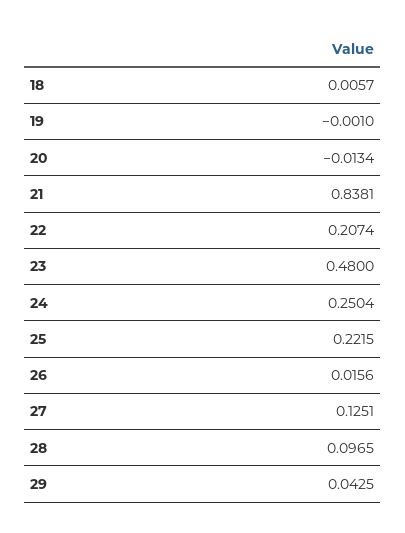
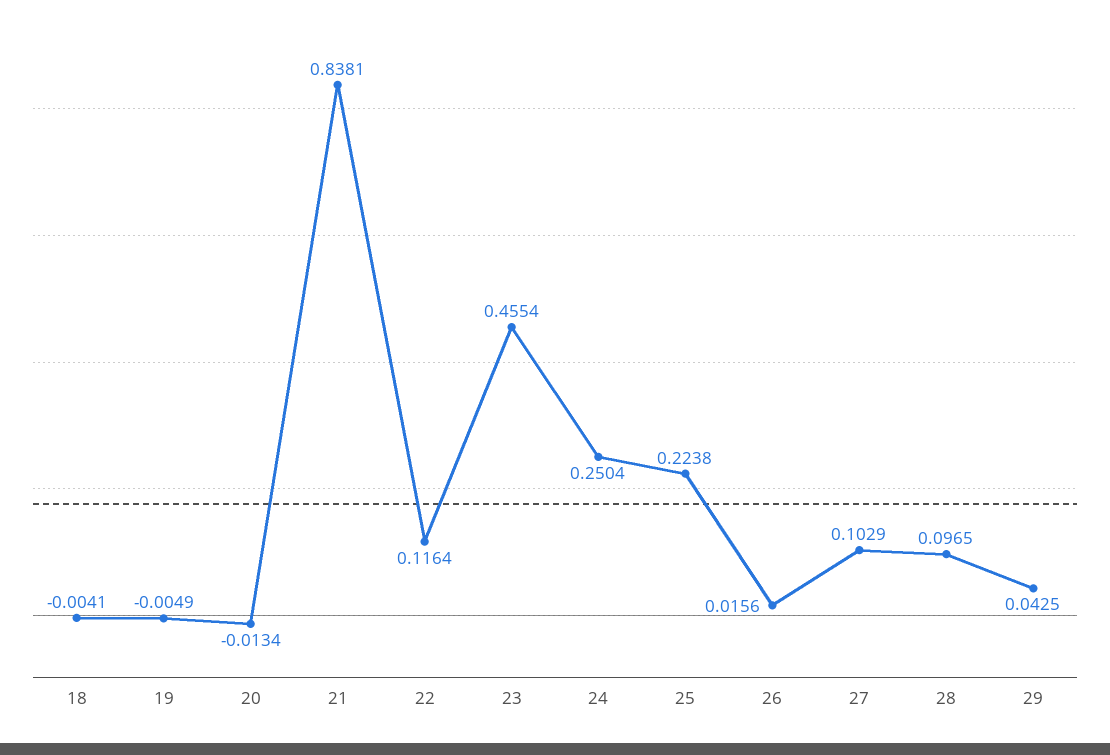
18: 0.0057 -> -0.0041
19: -0.001 -> -0.0049
22: 0.2074 -> 0.1164
23: 0.48 -> 0.4554
25: 0.2215 -> 0.2238
27: 0.1251 -> 0.1029

